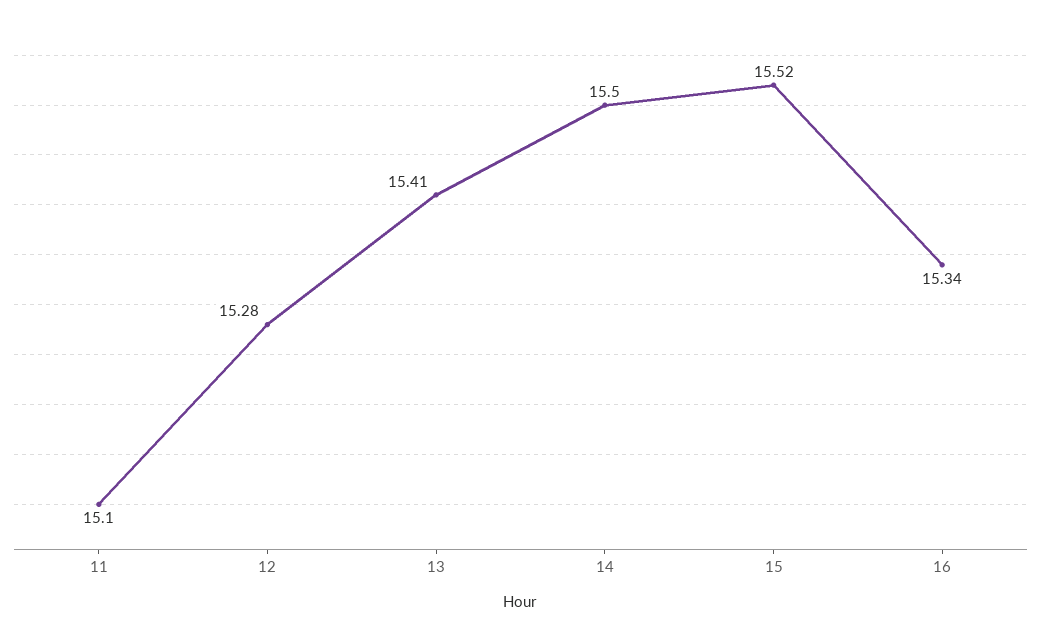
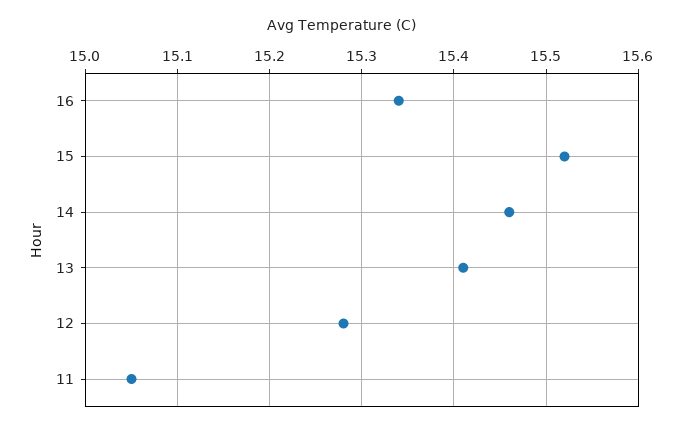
11: 15.1 -> 15.05
14: 15.5 -> 15.46

